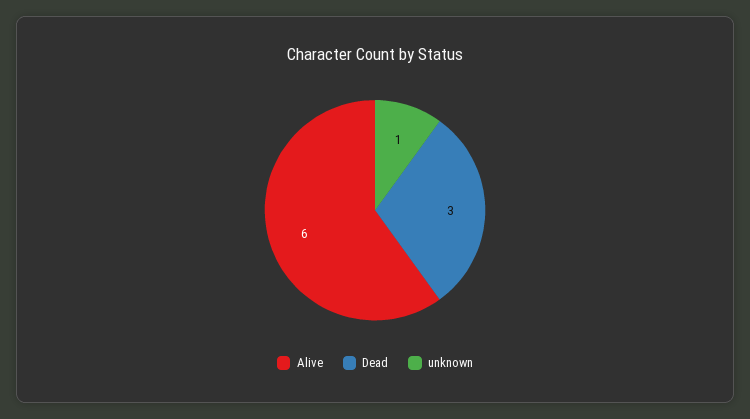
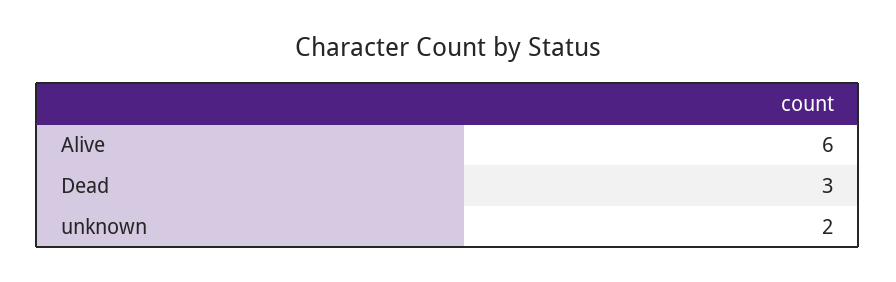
unknown: 1 -> 2

